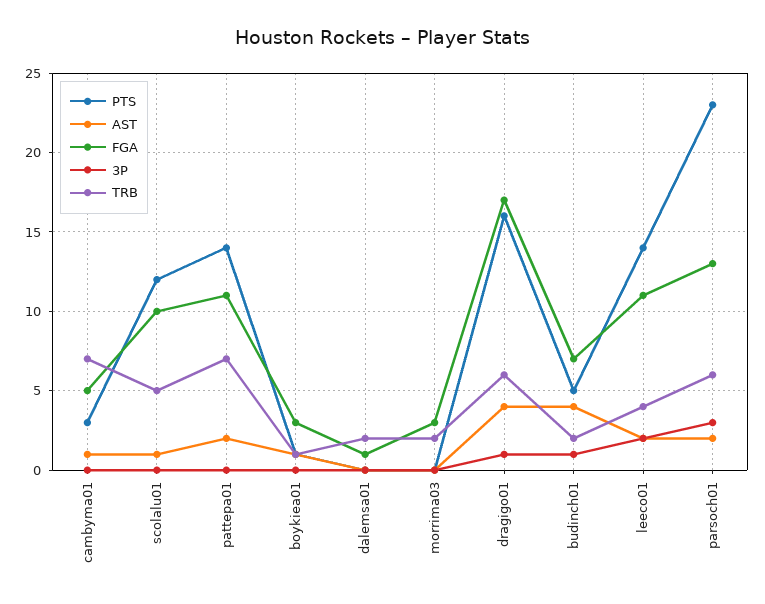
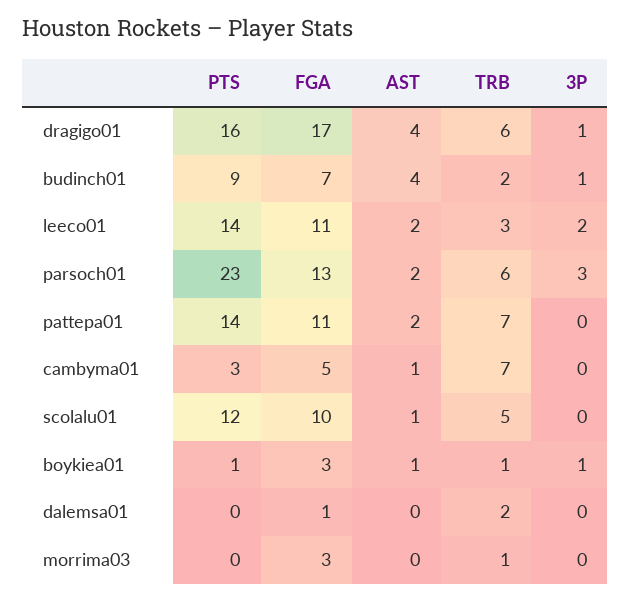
3P, boykiea01: 0 -> 1
TRB, morrima03: 2 -> 1
PTS, budinch01: 5 -> 9
TRB, leeco01: 4 -> 3

